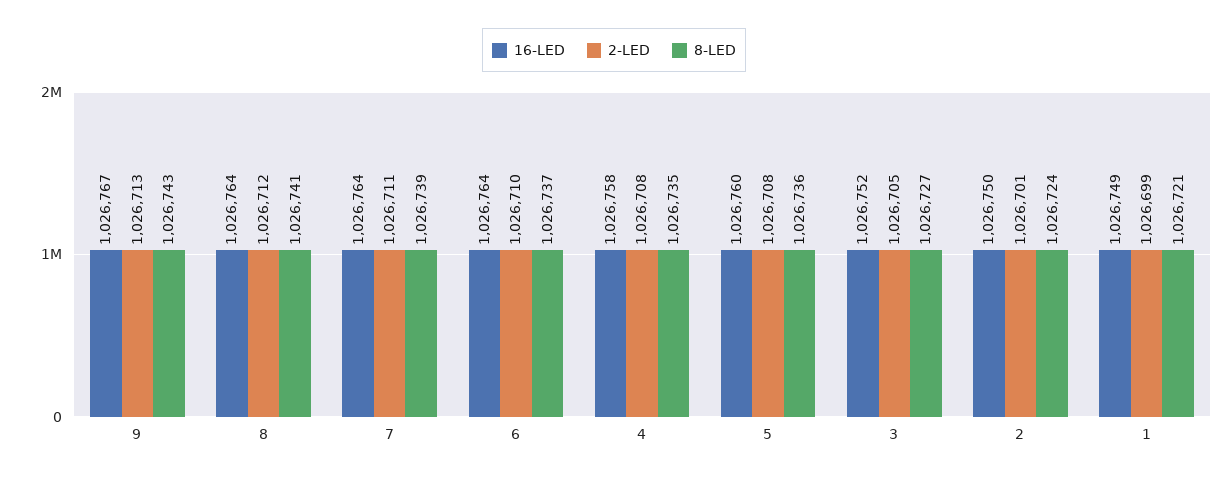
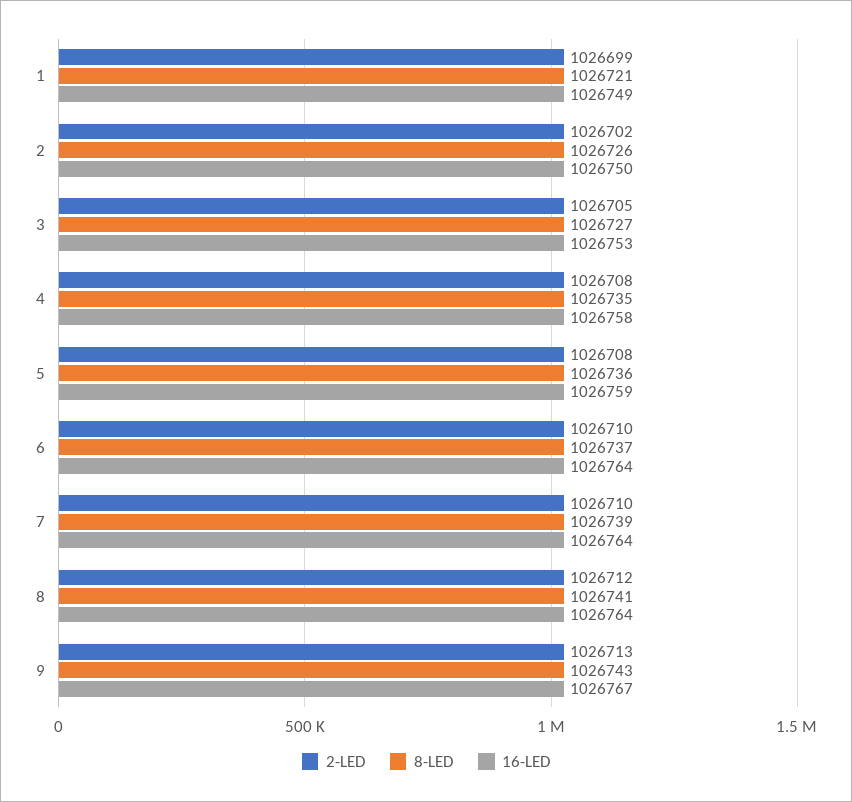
2-LED, 7: 1026711 -> 1026710
16-LED, 5: 1026760 -> 1026759
16-LED, 3: 1026752 -> 1026753
2-LED, 2: 1026701 -> 1026702
8-LED, 2: 1026724 -> 1026726

